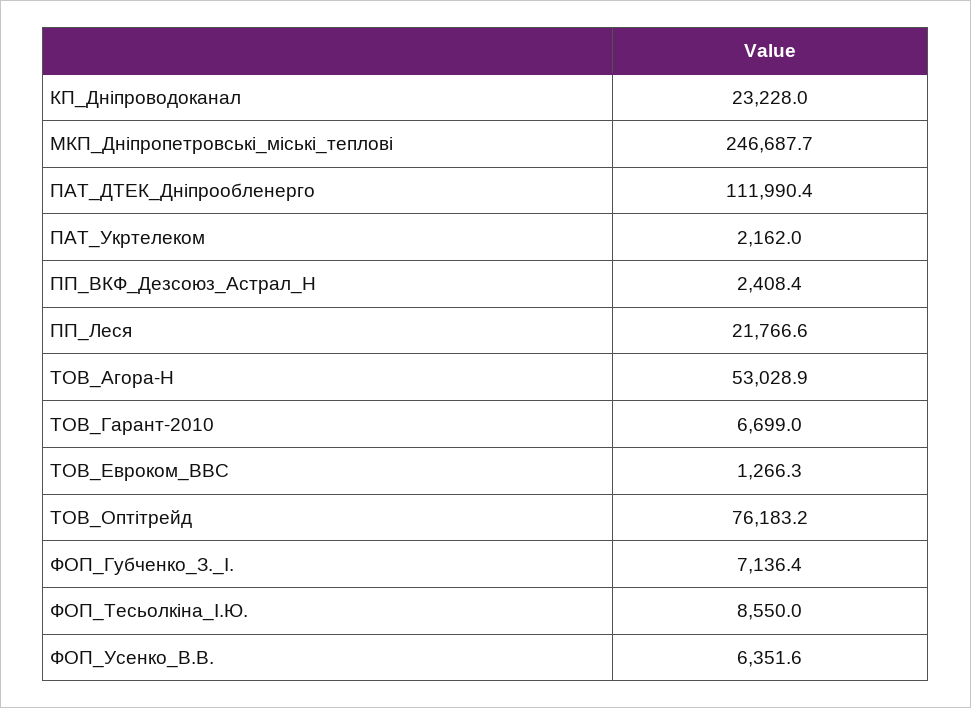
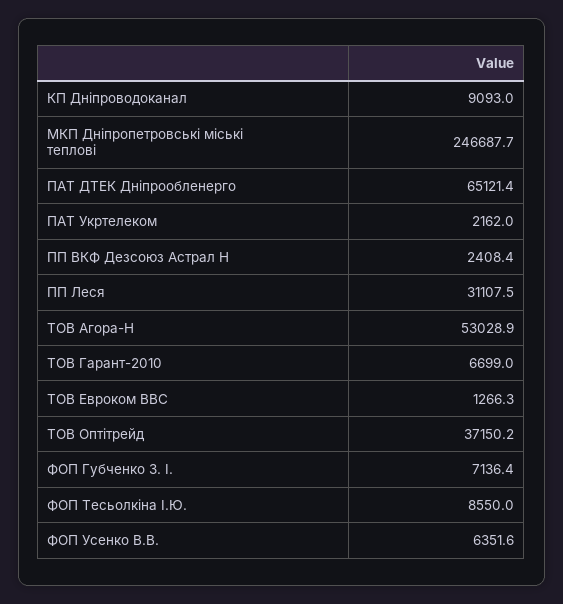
КП_Дніпроводоканал: 23228 -> 9093
ПАТ_ДТЕК_Дніпрообленерго: 111990.4 -> 65121.4
ПП_Леся: 21766.6 -> 31107.5
ТОВ_Оптітрейд: 76183.2 -> 37150.2

